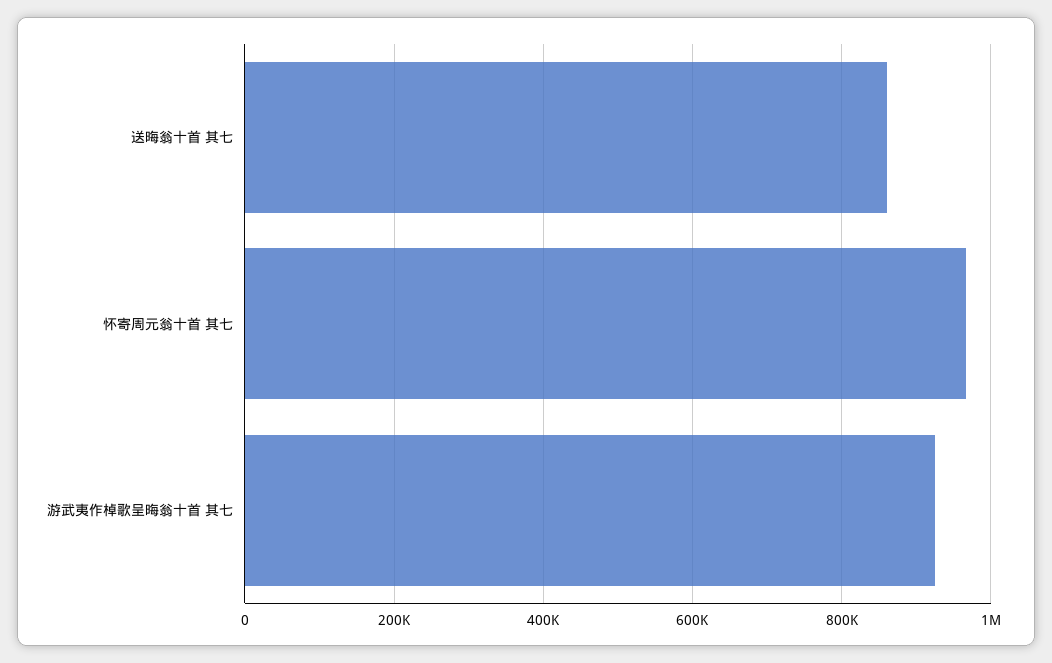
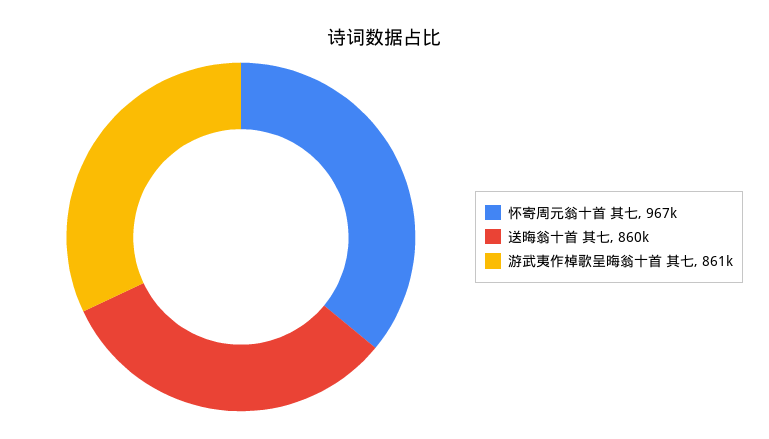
游武夷作棹歌呈晦翁十首 其七: 920000 -> 861000

